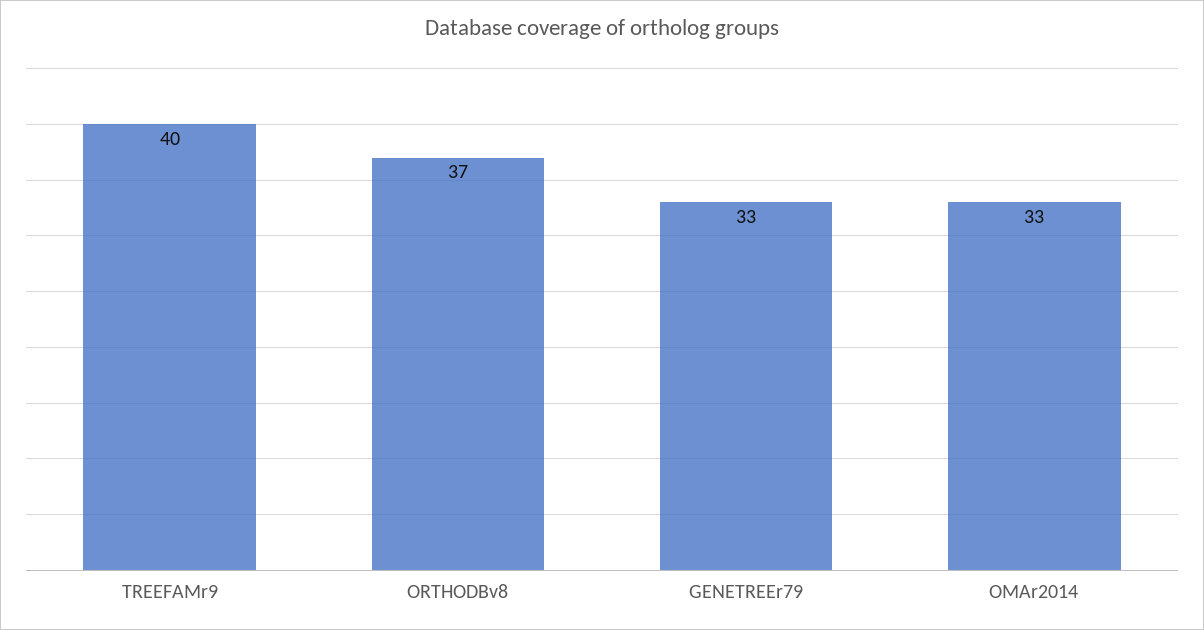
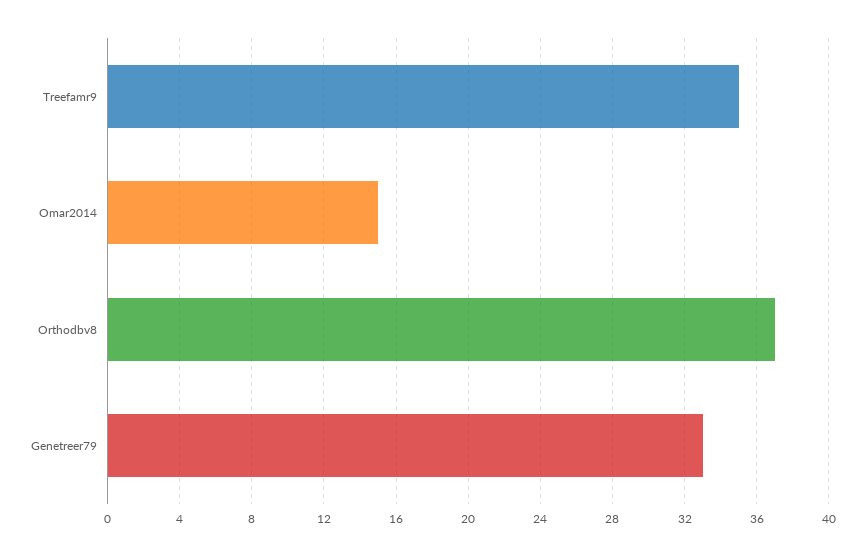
TREEFAMr9: 40 -> 35
OMAr2014: 33 -> 15

